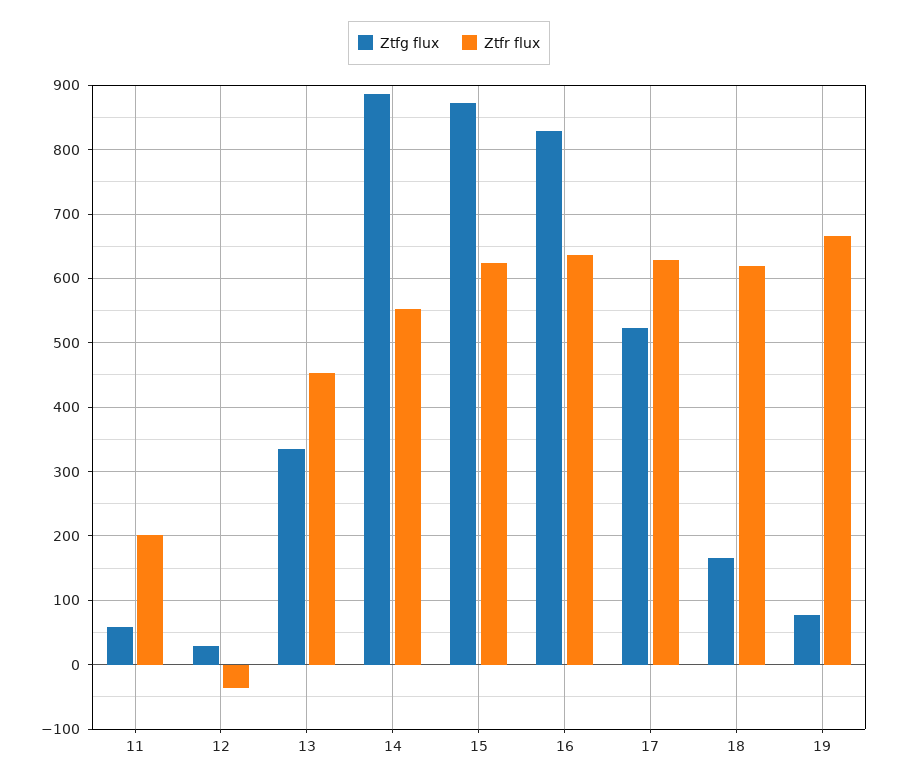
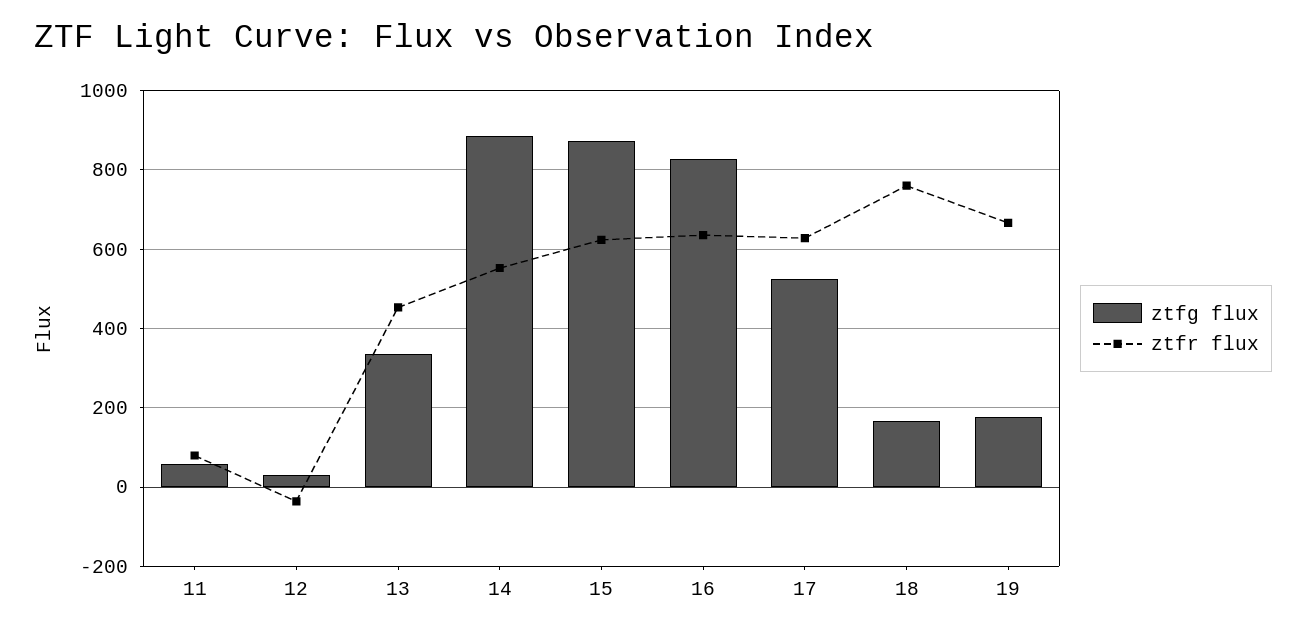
Ztfr flux, 11: 200 -> 80
Ztfr flux, 18: 620 -> 760
Ztfg flux, 19: 80 -> 180

